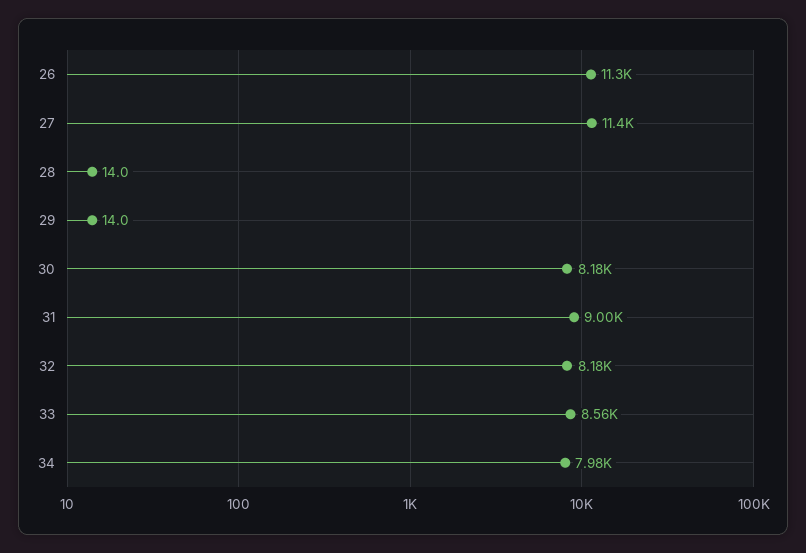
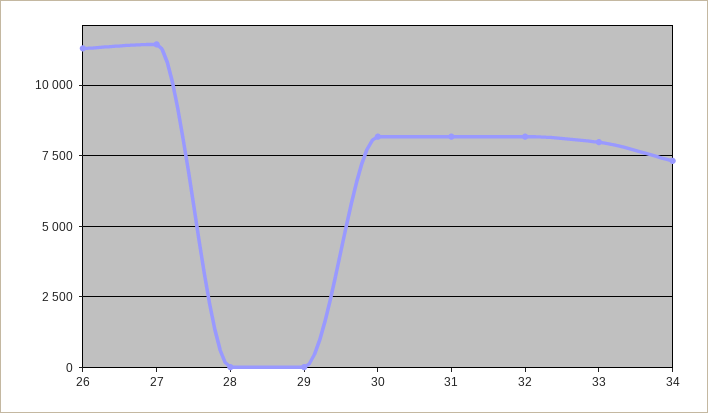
31: 9000 -> 8250
33: 8560 -> 8000
34: 7980 -> 7250

